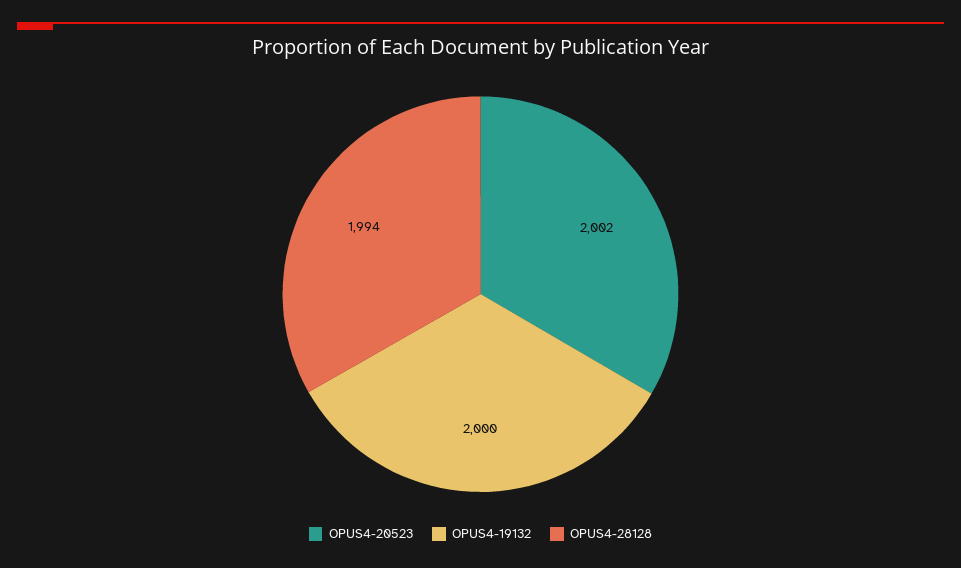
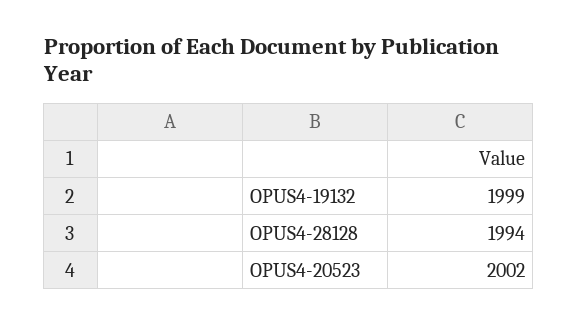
OPUS4-19132: 2000 -> 1999

